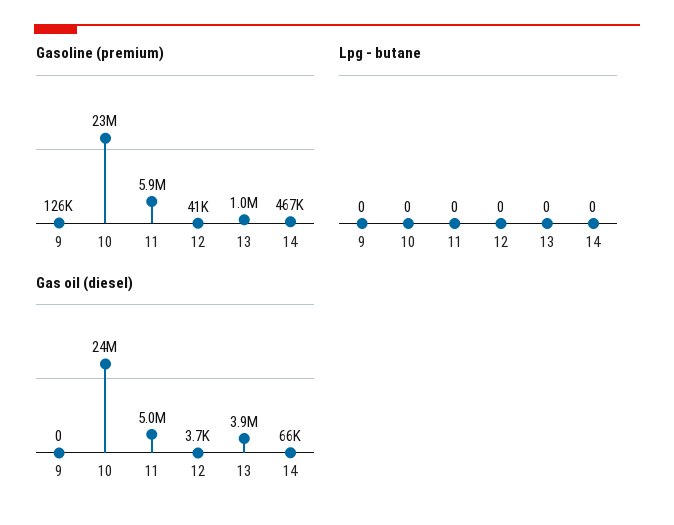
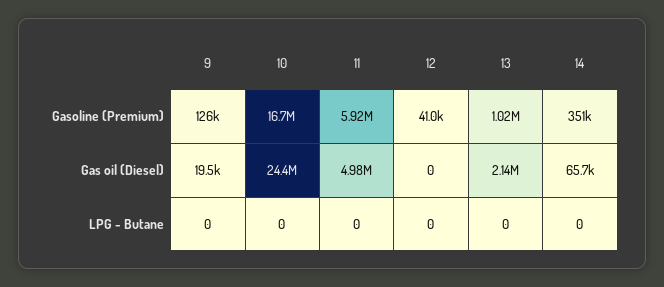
Gasoline (premium), 10: 23000000 -> 16700000
Gasoline (premium), 14: 467000 -> 351000
Gas oil (diesel), 9: 0 -> 19500
Gas oil (diesel), 12: 3700 -> 0
Gas oil (diesel), 13: 3900000 -> 2140000

